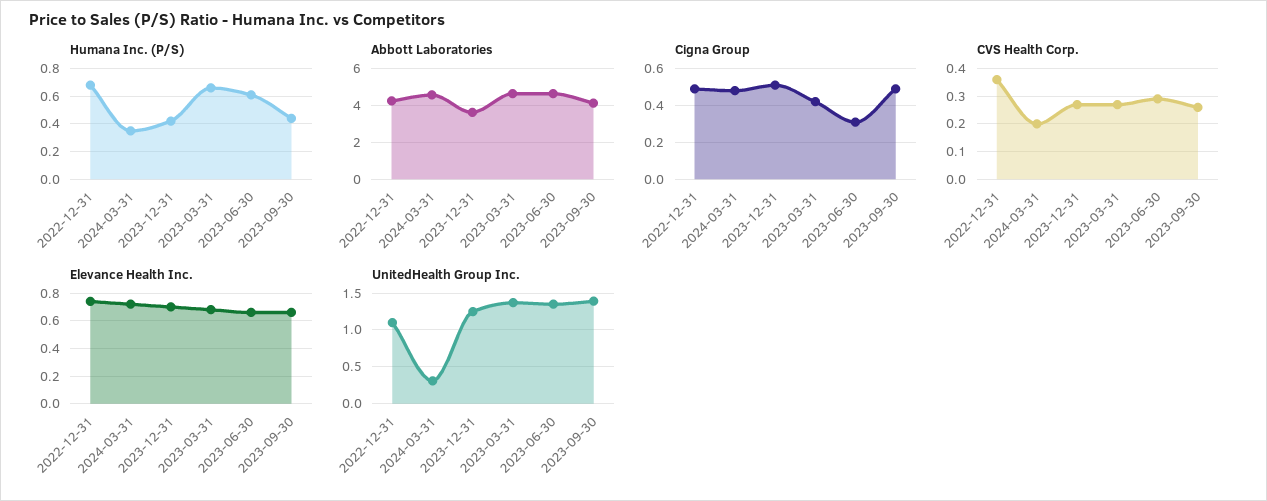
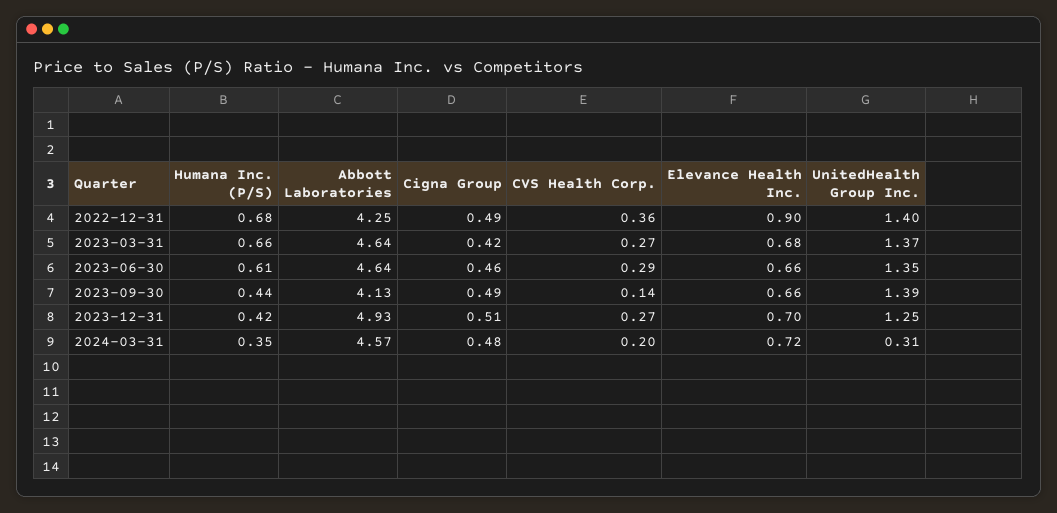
Abbott Laboratories, 2023-12-31: 3.5 -> 4.93
Cigna Group, 2023-06-30: 0.3 -> 0.46
CVS Health Corp., 2023-09-30: 0.25 -> 0.14
Elevance Health Inc., 2022-12-31: 0.75 -> 0.9
UnitedHealth Group Inc., 2022-12-31: 1.1 -> 1.4

